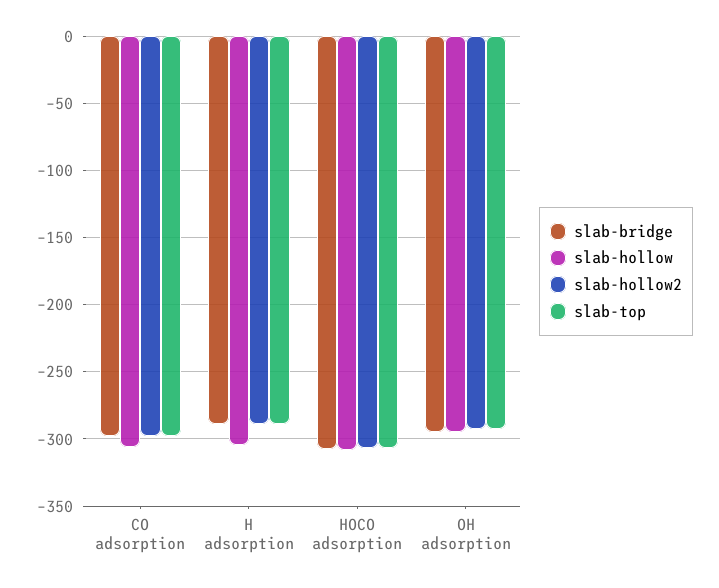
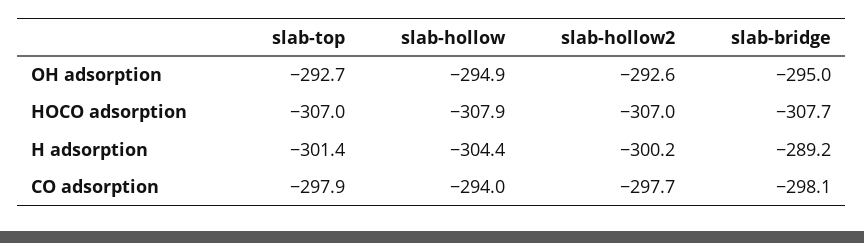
slab-hollow, CO adsorption: -305 -> -294
slab-hollow2, H adsorption: -290 -> -300.2
slab-top, H adsorption: -290 -> -301.4

